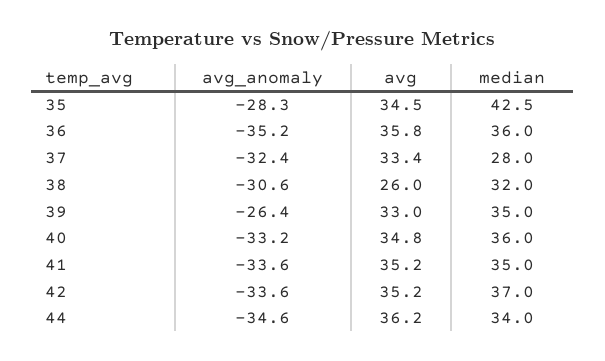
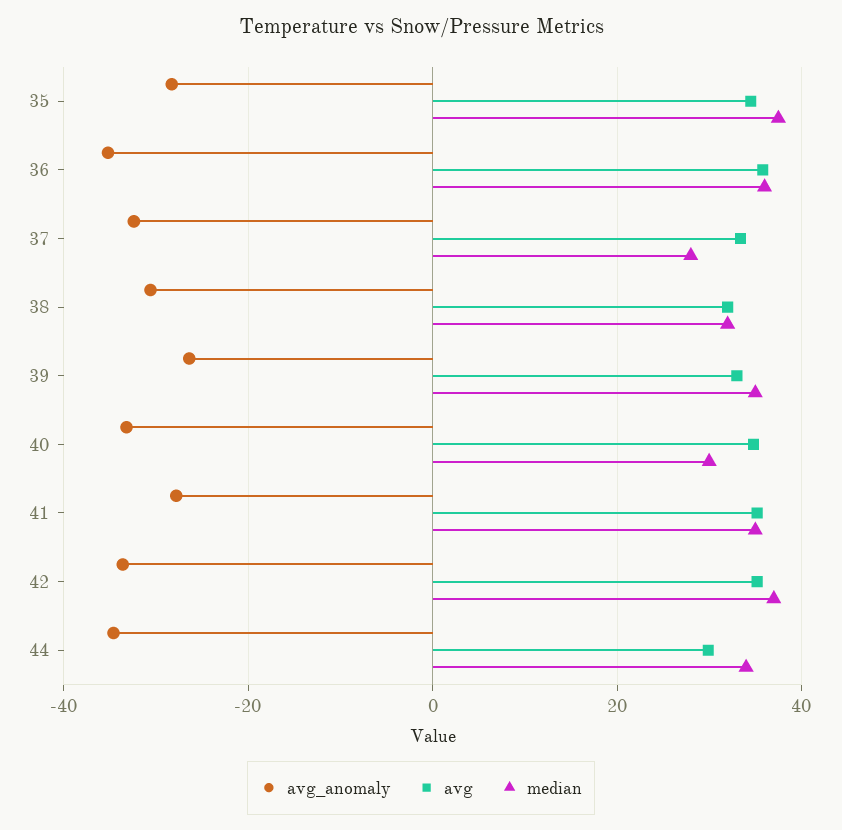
median, 35: 42.5 -> 38
avg, 38: 26 -> 32
median, 40: 36 -> 30
avg_anomaly, 41: -33.6 -> -28
avg, 44: 36.2 -> 30

